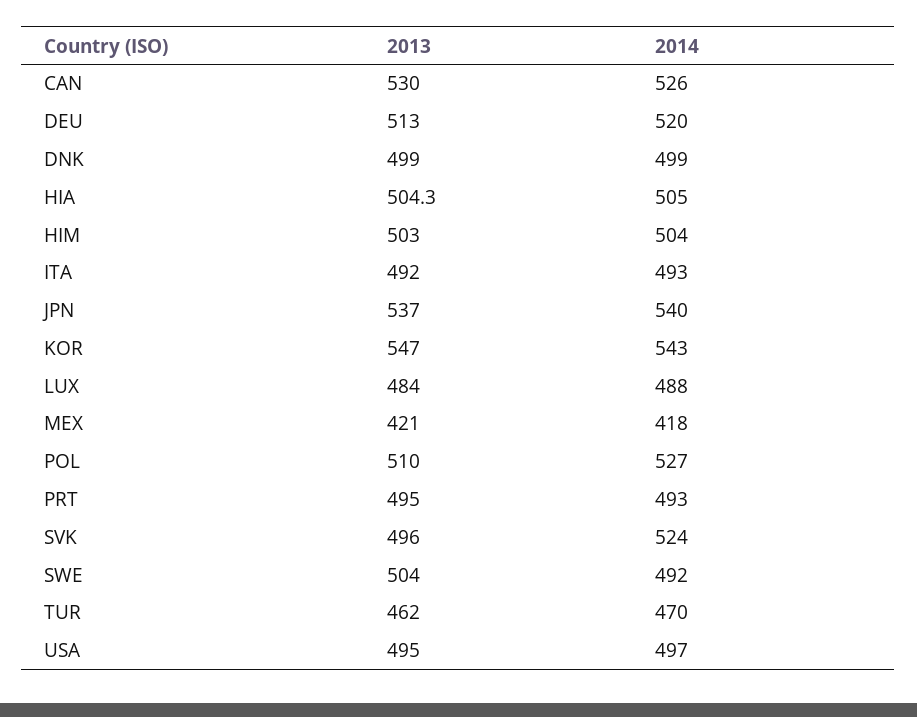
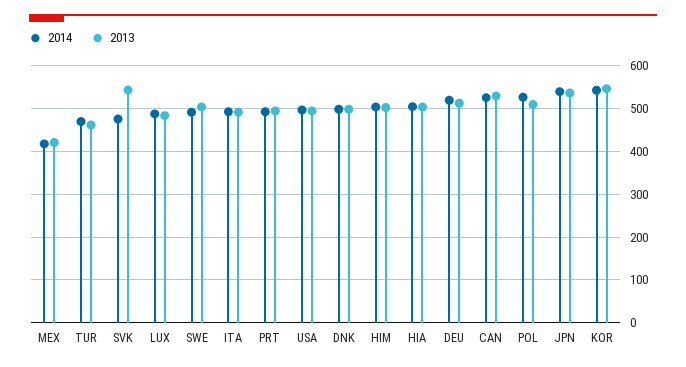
2013, SVK: 496 -> 540
2014, SVK: 524 -> 480

